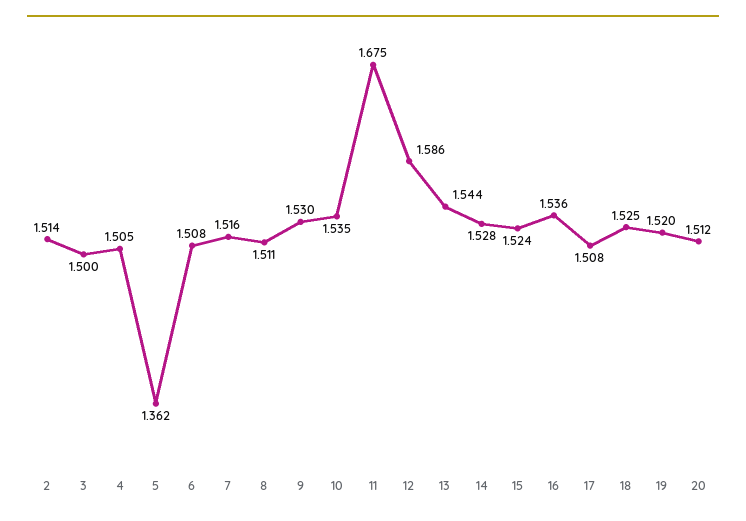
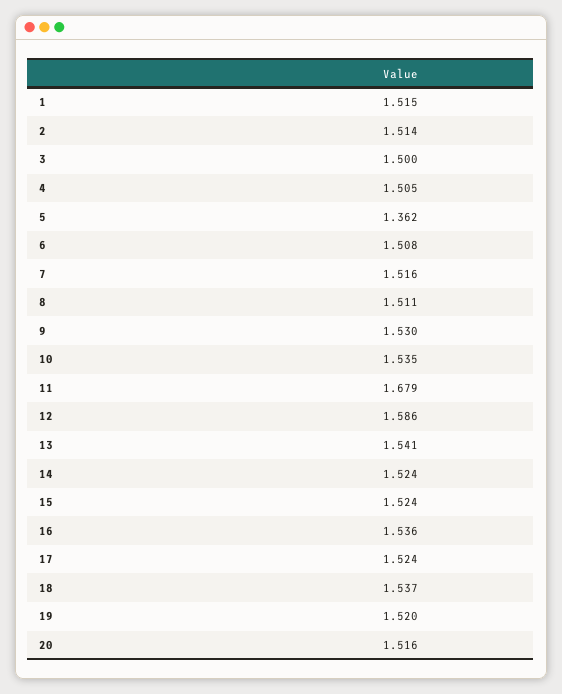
11: 1.675 -> 1.679
13: 1.544 -> 1.541
14: 1.528 -> 1.524
17: 1.508 -> 1.524
18: 1.525 -> 1.537
20: 1.512 -> 1.516
1: none -> 1.515

